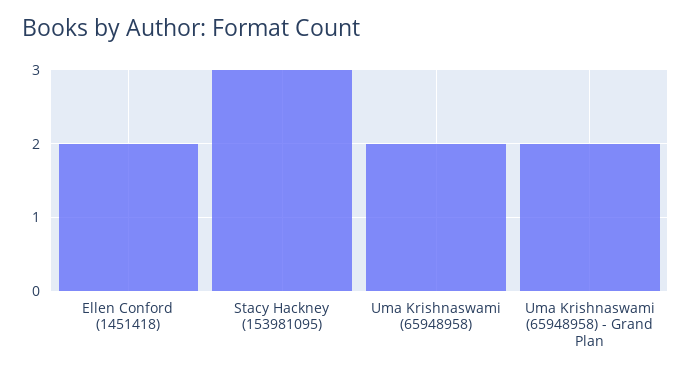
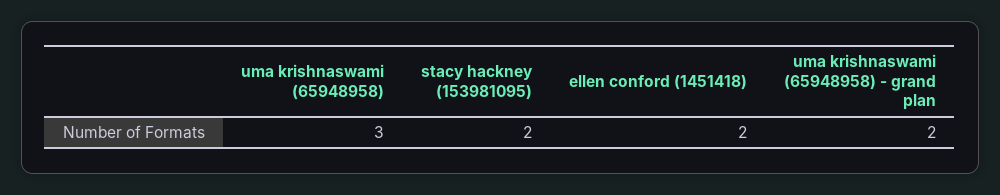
Stacy Hackney (153981095): 3 -> 2
Uma Krishnaswami (65948958): 2 -> 3

